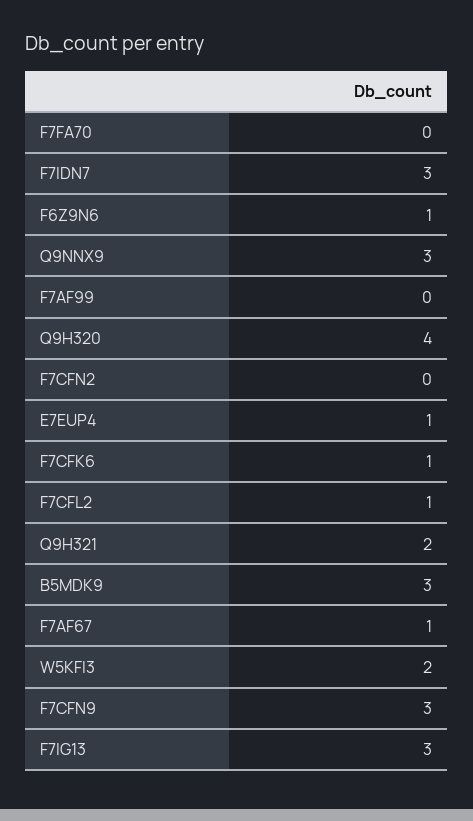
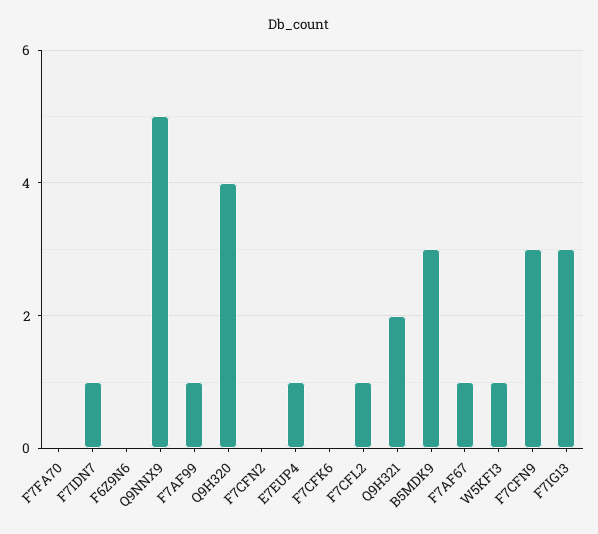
F7IDN7: 3 -> 1
F6Z9N6: 1 -> 0
Q9NNX9: 3 -> 5
F7AF99: 0 -> 1
F7CFK6: 1 -> 0
W5KFI3: 2 -> 1

